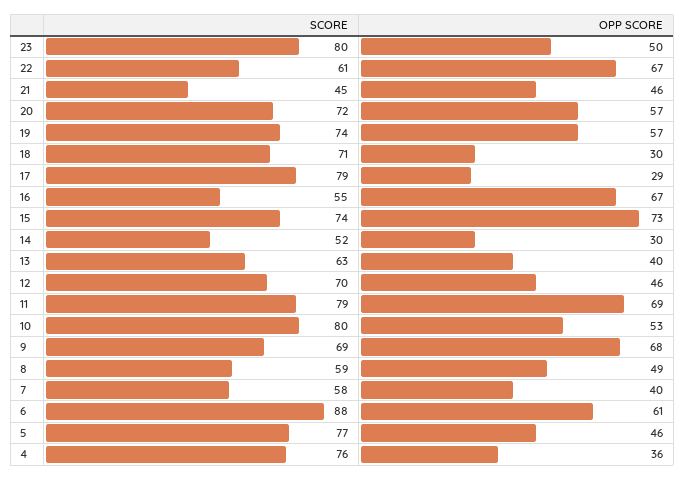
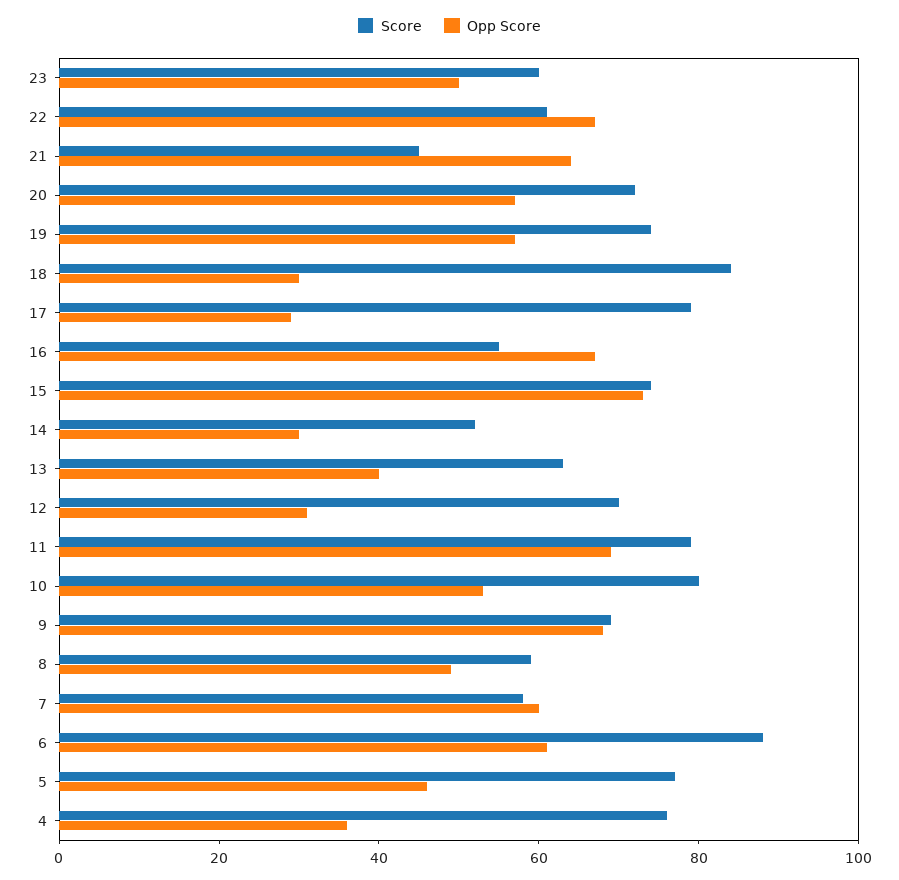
SCORE, 23: 80 -> 60
OPP SCORE, 21: 46 -> 65
SCORE, 18: 71 -> 85
OPP SCORE, 12: 46 -> 30
OPP SCORE, 7: 40 -> 60

